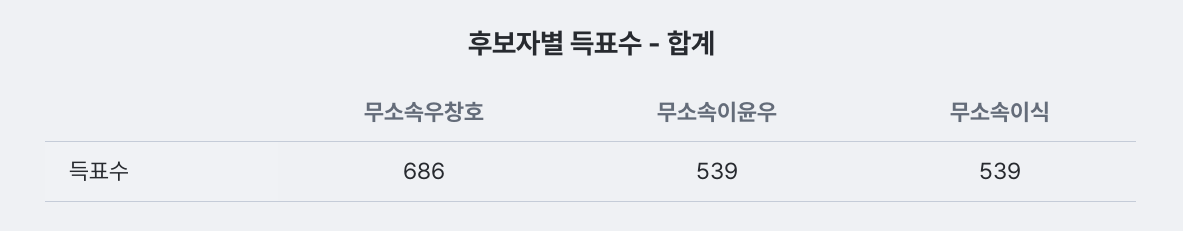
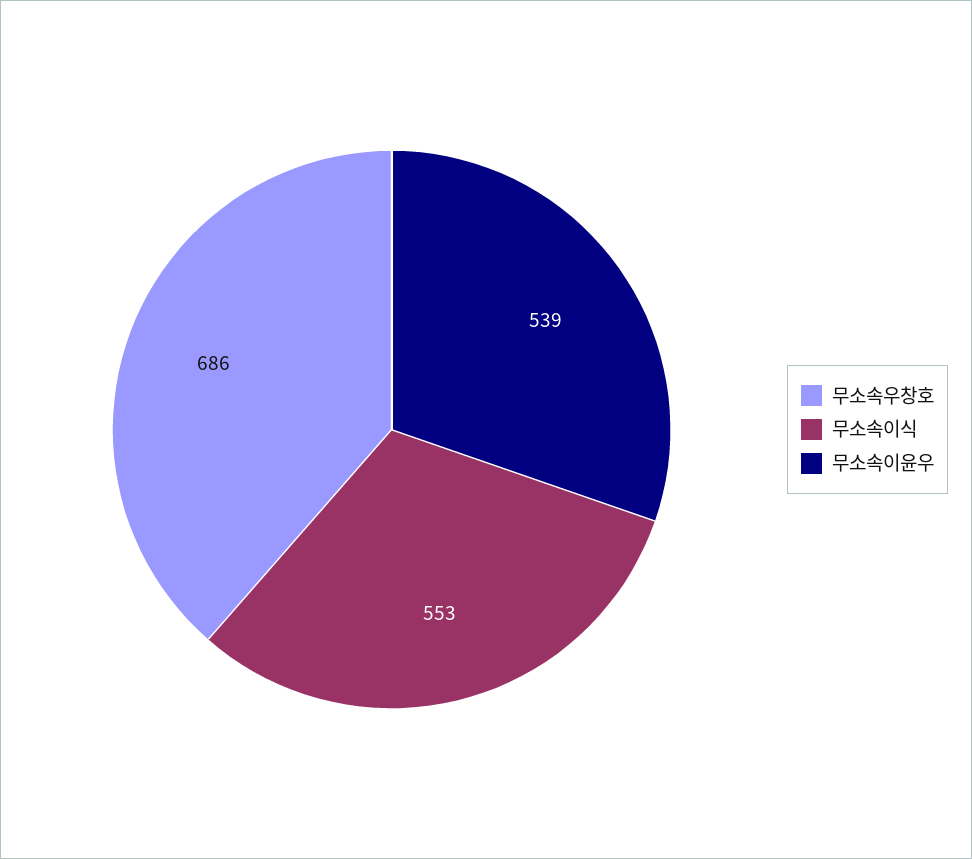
무소속이식: 539 -> 553

